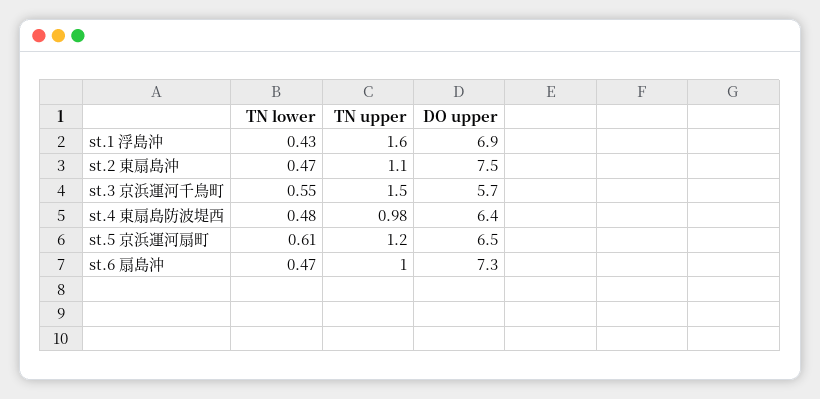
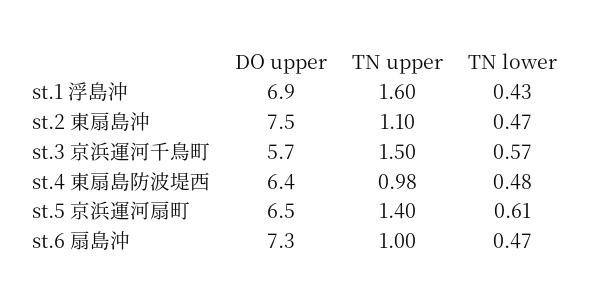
TN lower, st.3 京浜運河千鳥町: 0.55 -> 0.57
TN upper, st.5 京浜運河扇町: 1.2 -> 1.4

